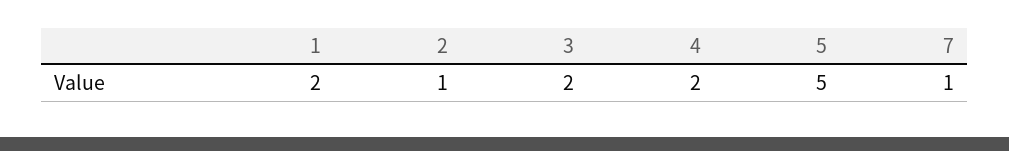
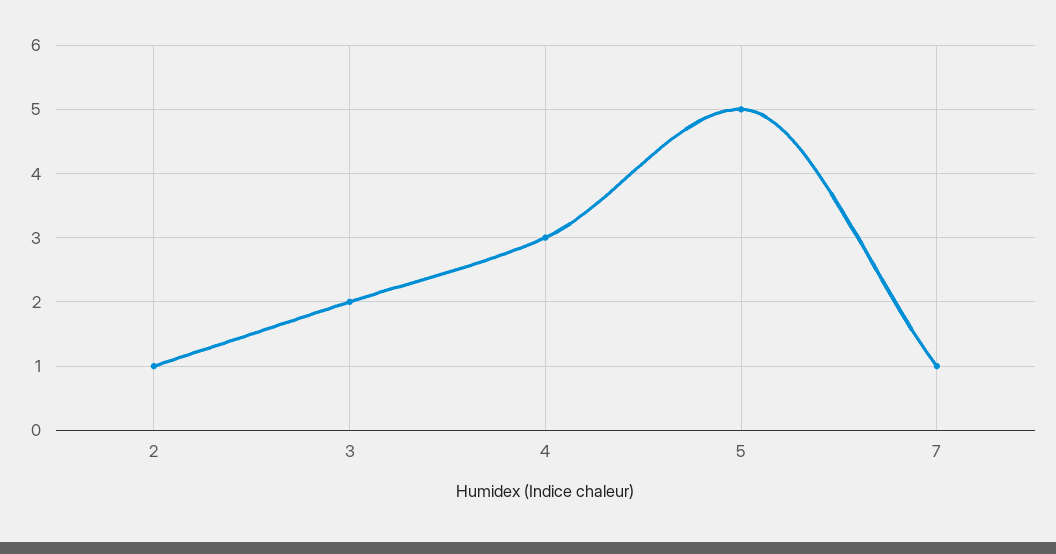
1: 2 -> none
4: 2 -> 3

